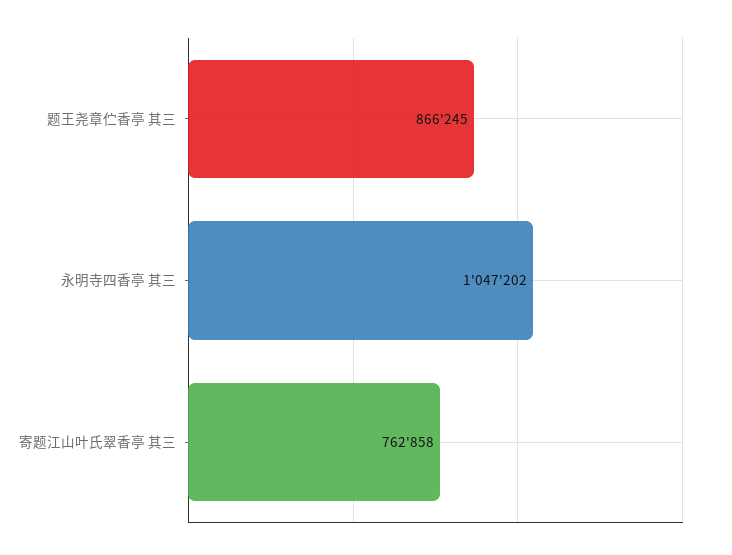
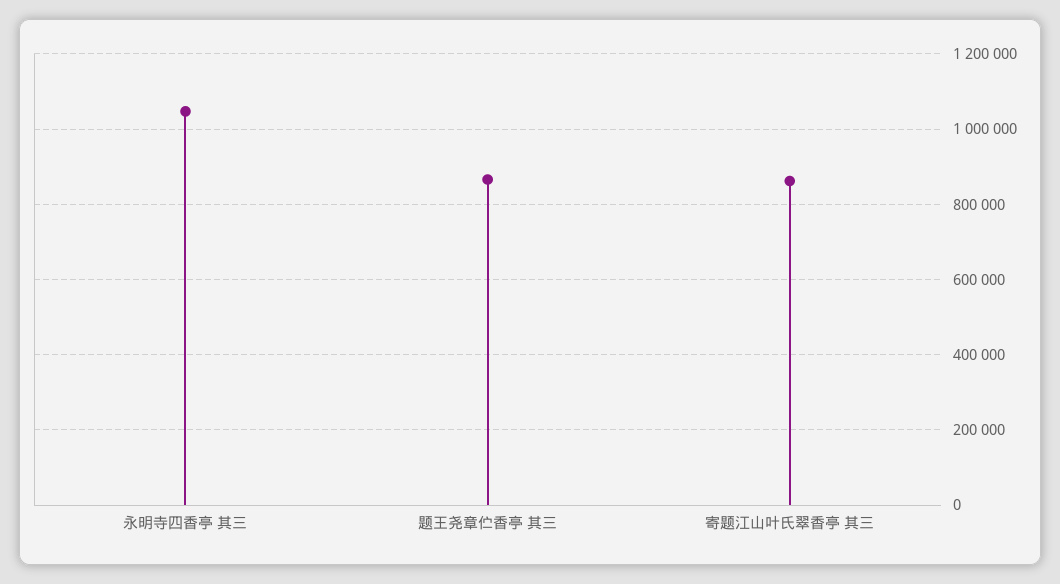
寄题江山叶氏翠香亭 其三: 762858 -> 860000

